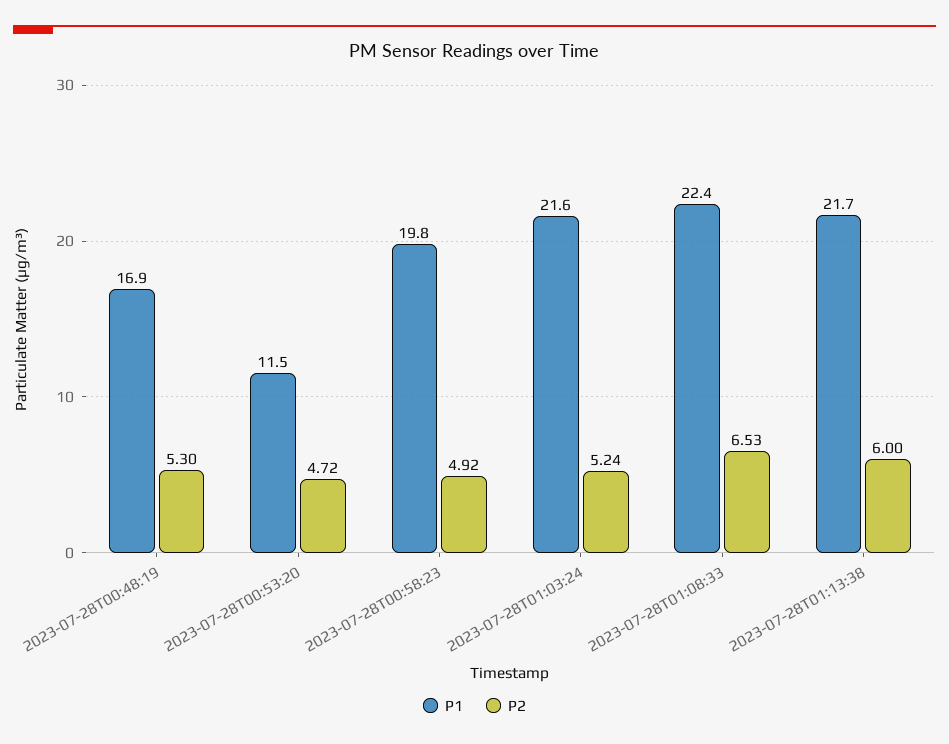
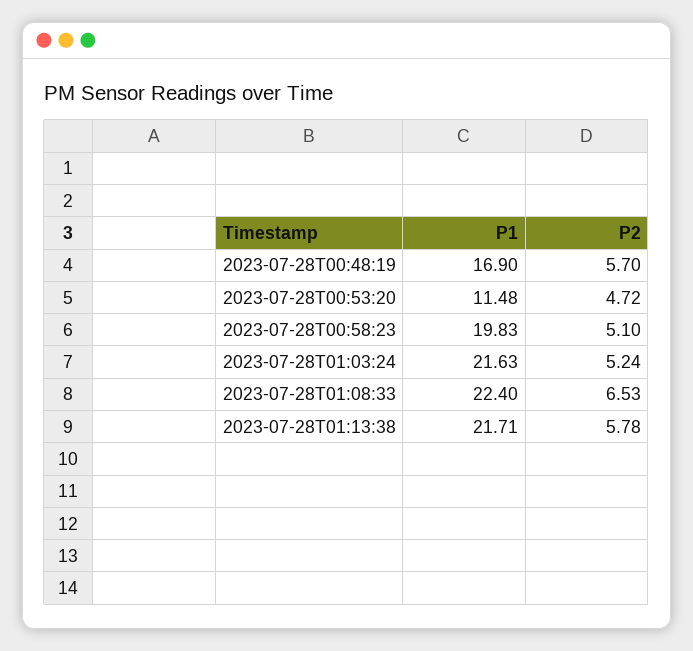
P2, 2023-07-28T00:48:19: 5.3 -> 5.7
P2, 2023-07-28T00:58:23: 4.92 -> 5.1
P2, 2023-07-28T01:13:38: 6 -> 5.78

